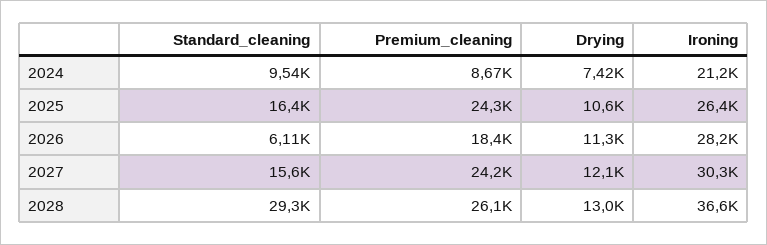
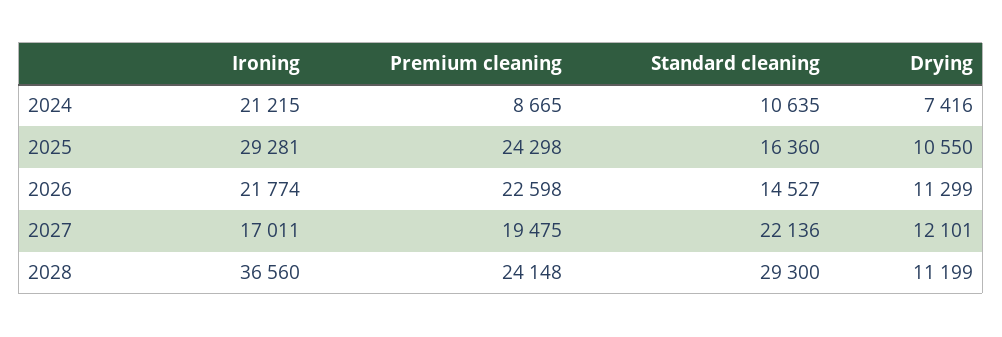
Standard_cleaning, 2024: 9540 -> 10635
Ironing, 2025: 26400 -> 29281
Standard_cleaning, 2026: 6110 -> 14527
Premium_cleaning, 2026: 18400 -> 22598
Ironing, 2026: 28200 -> 21774
Standard_cleaning, 2027: 15600 -> 22136
Premium_cleaning, 2027: 24200 -> 19475
Ironing, 2027: 30300 -> 17011
Premium_cleaning, 2028: 26100 -> 24148
Drying, 2028: 13000 -> 11199

